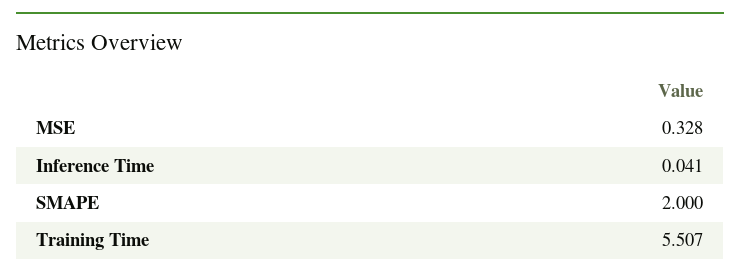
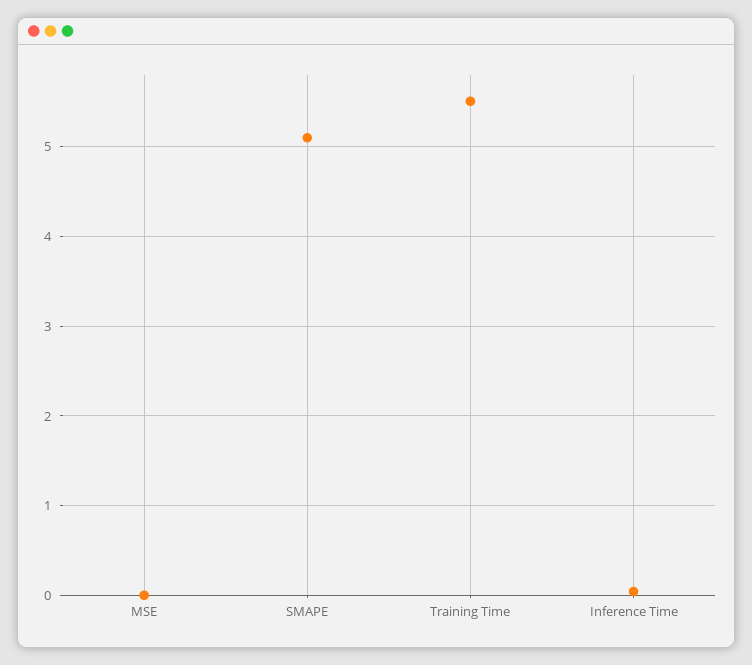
MSE: 0.328 -> 0
SMAPE: 2 -> 5.1

